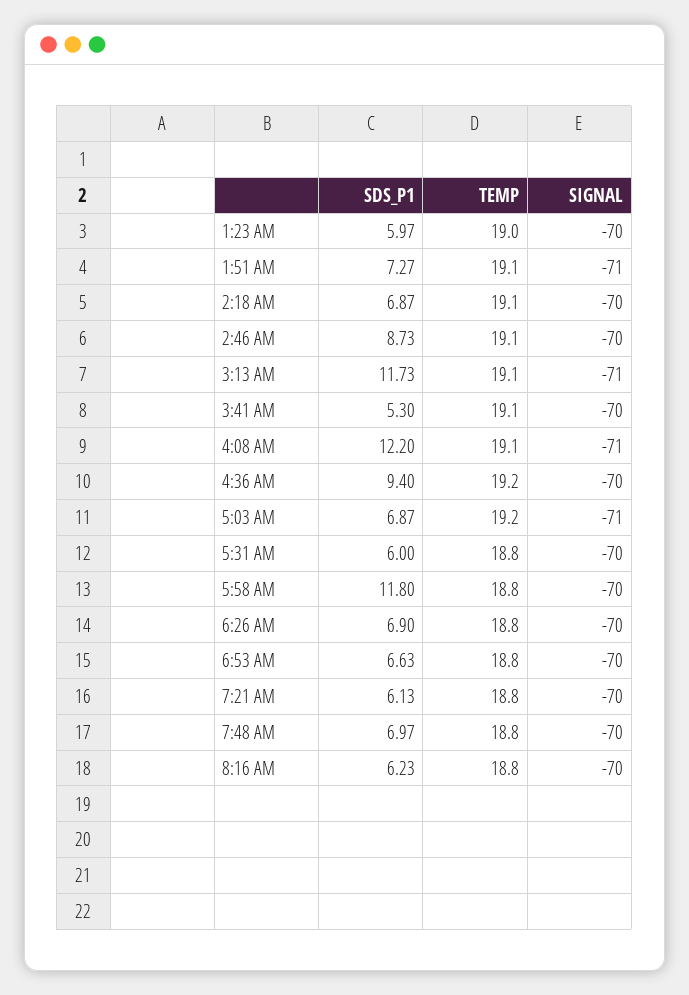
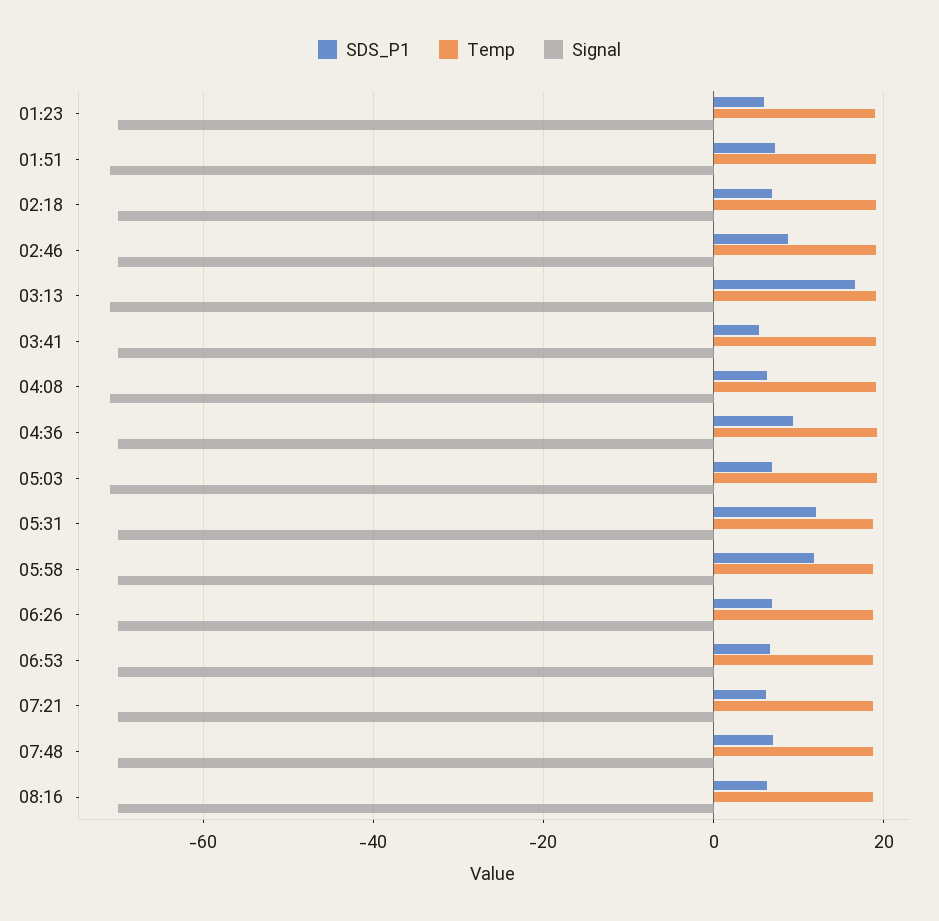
SDS_P1, 3:13 AM: 11.73 -> 16
SDS_P1, 4:08 AM: 12.2 -> 6
SDS_P1, 5:31 AM: 6 -> 12

